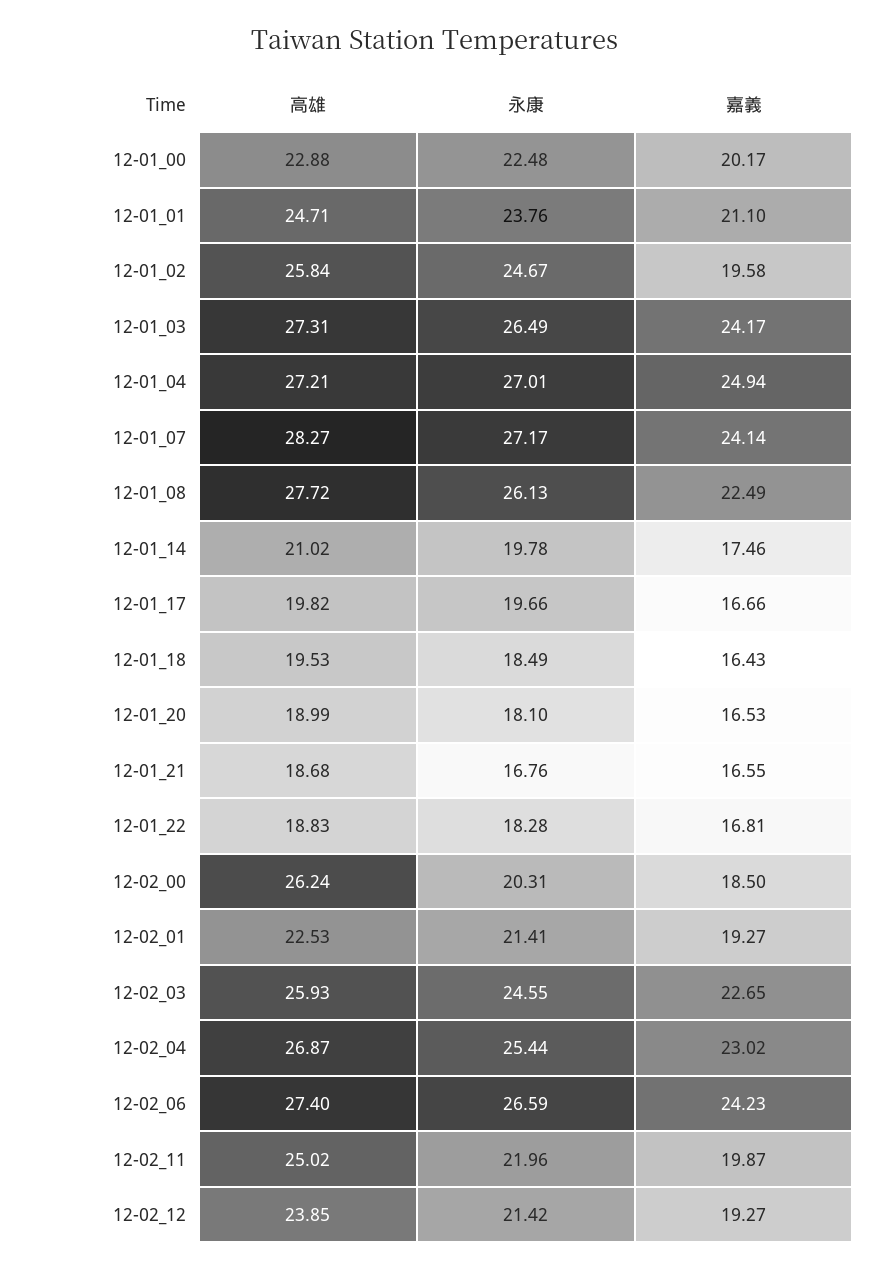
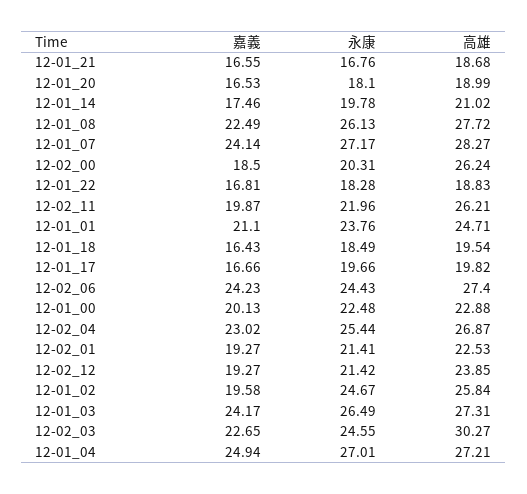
嘉義, 12-01_00: 20.17 -> 20.13
高雄, 12-01_18: 19.53 -> 19.54
高雄, 12-02_03: 25.93 -> 30.27
永康, 12-02_06: 26.59 -> 24.43
高雄, 12-02_11: 25.02 -> 26.21

